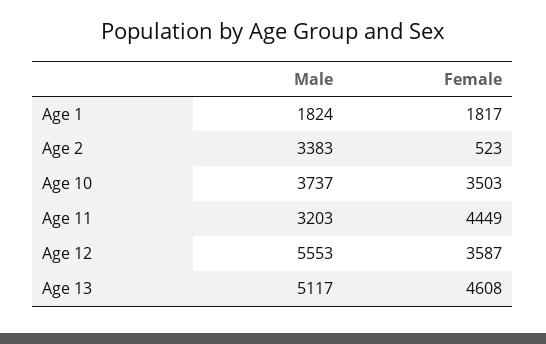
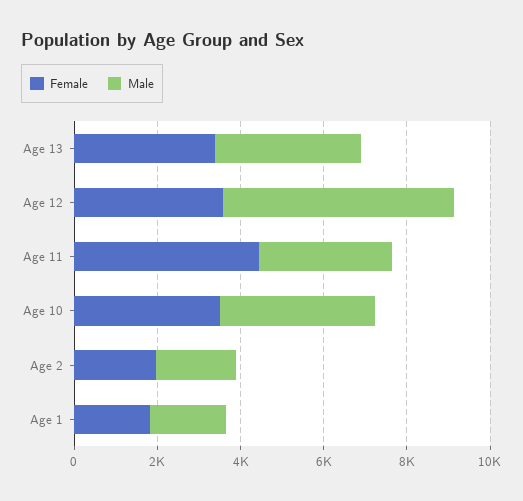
Male, Age 2: 3383 -> 2000
Female, Age 2: 523 -> 2000
Male, Age 13: 5117 -> 3500
Female, Age 13: 4608 -> 3500

